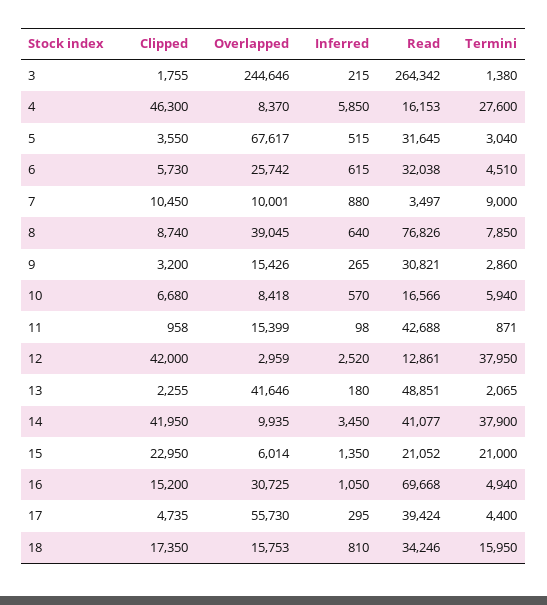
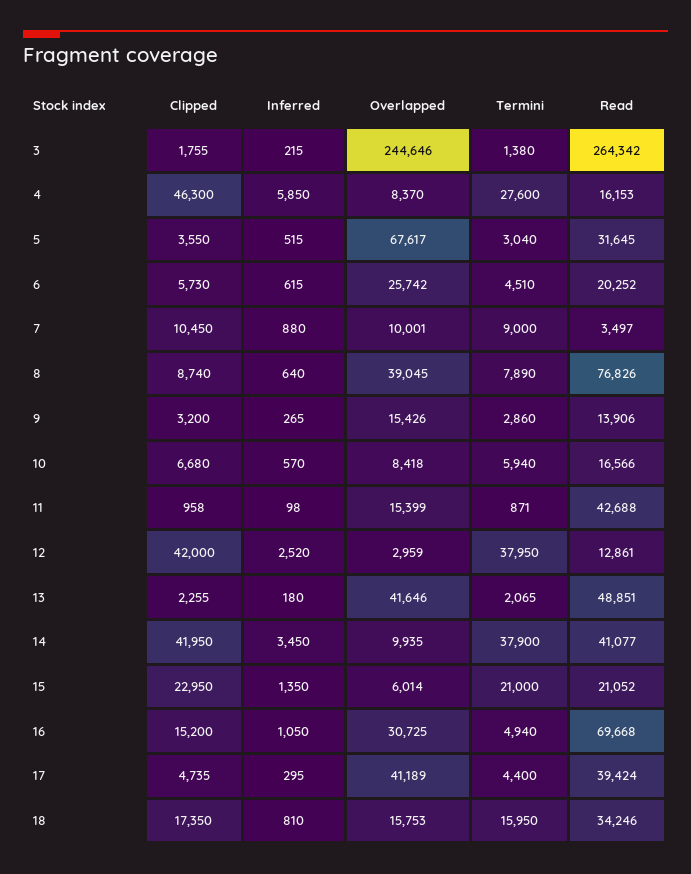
Read, 6: 32038 -> 20252
Termini, 8: 7850 -> 7890
Read, 9: 30821 -> 13906
Overlapped, 17: 55730 -> 41189

